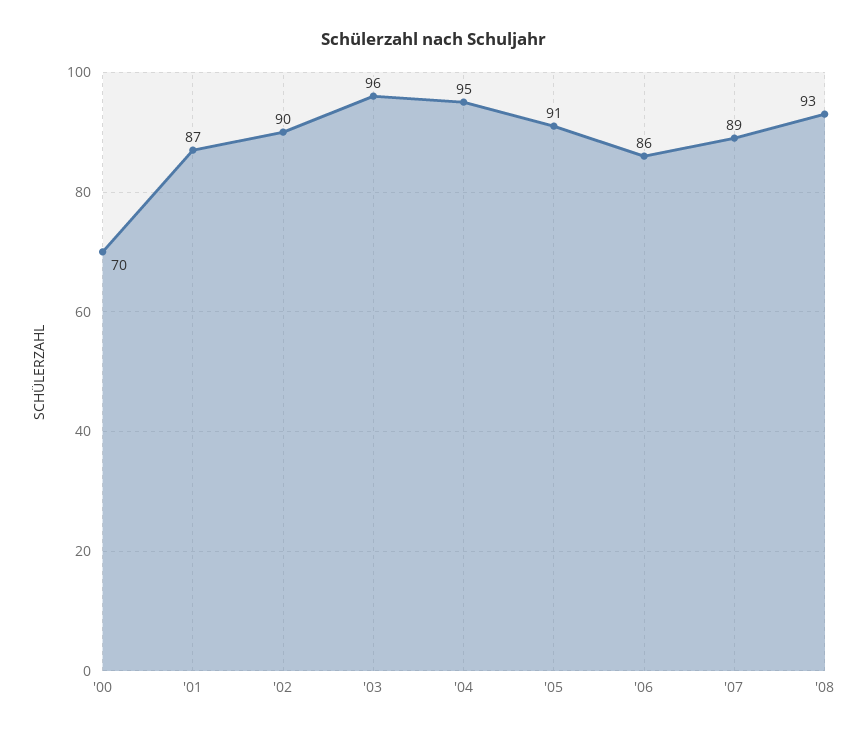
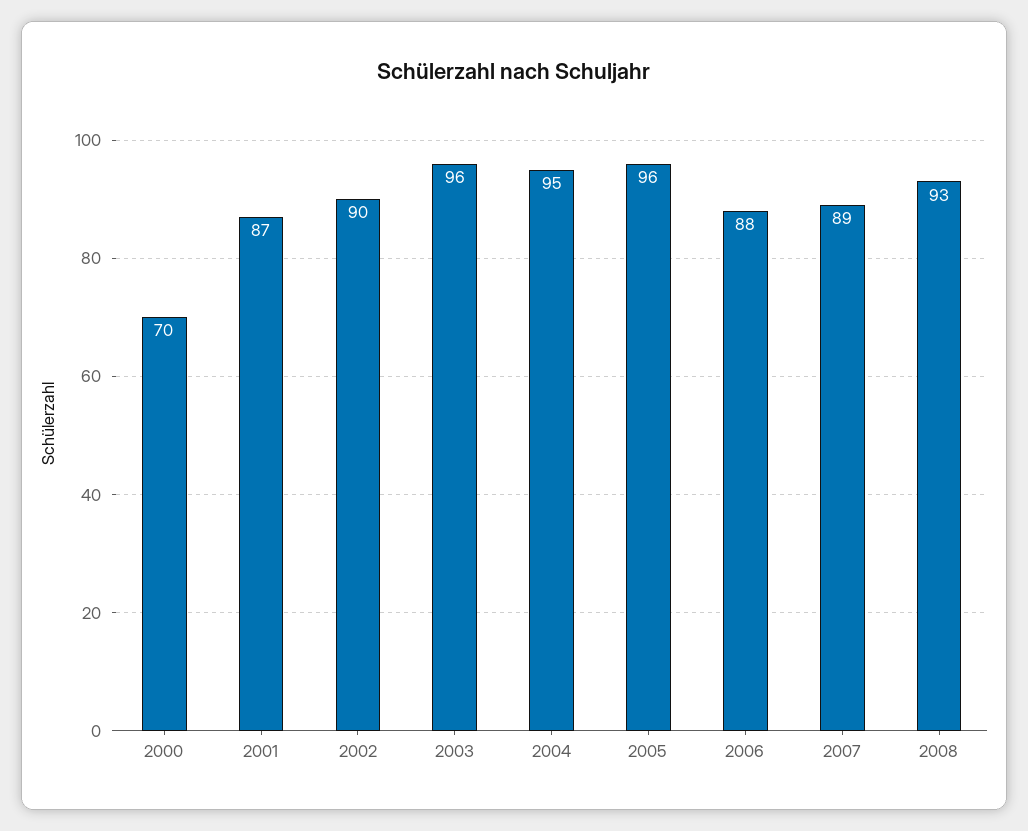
'05: 91 -> 96
'06: 86 -> 88

